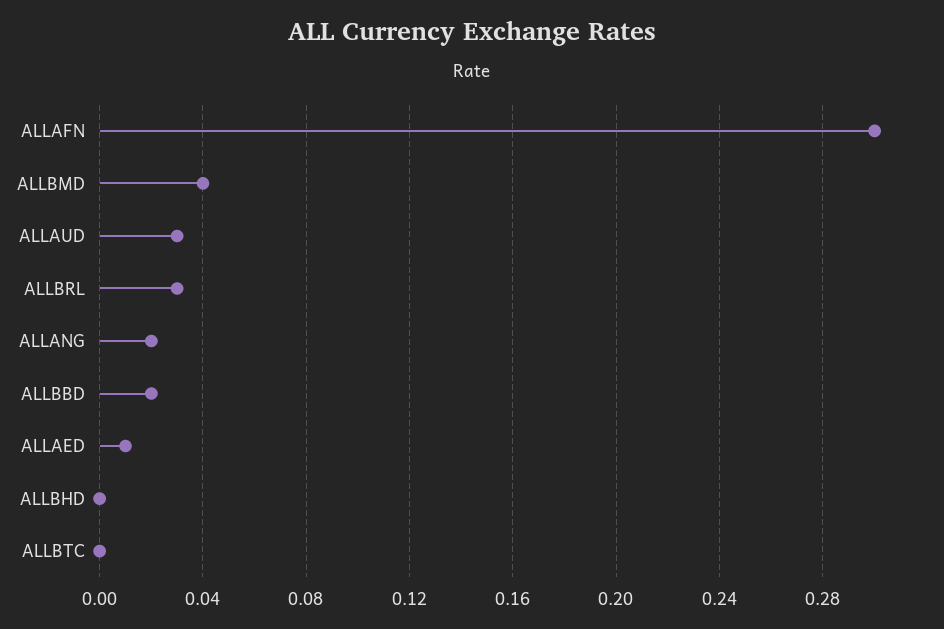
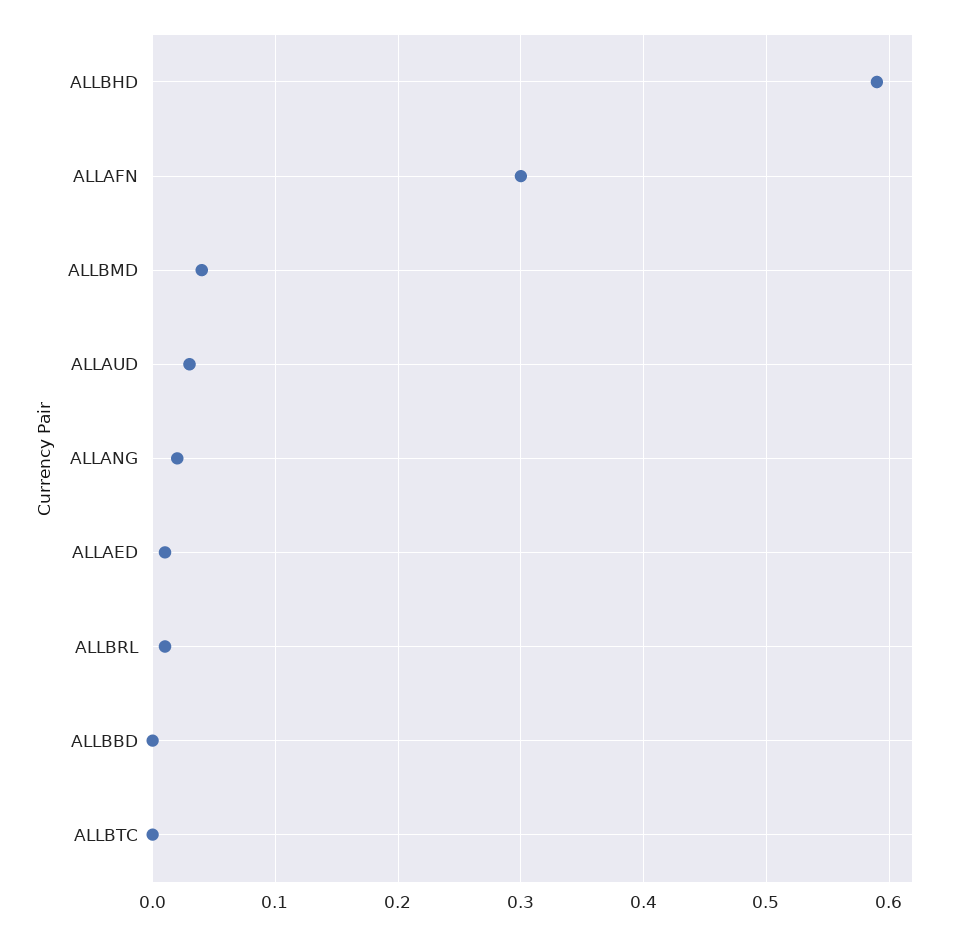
ALLBRL: 0.03 -> 0.01
ALLBBD: 0.02 -> 0
ALLBHD: 0 -> 0.59

